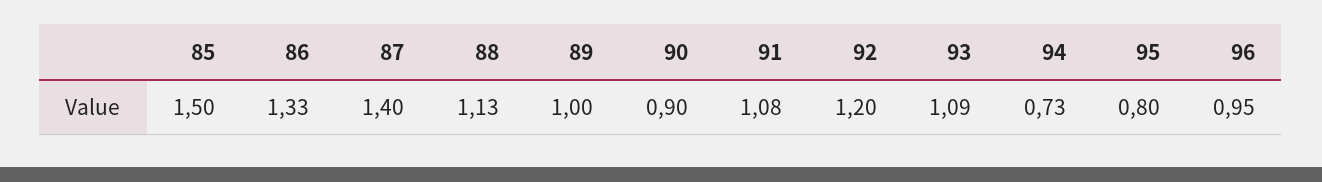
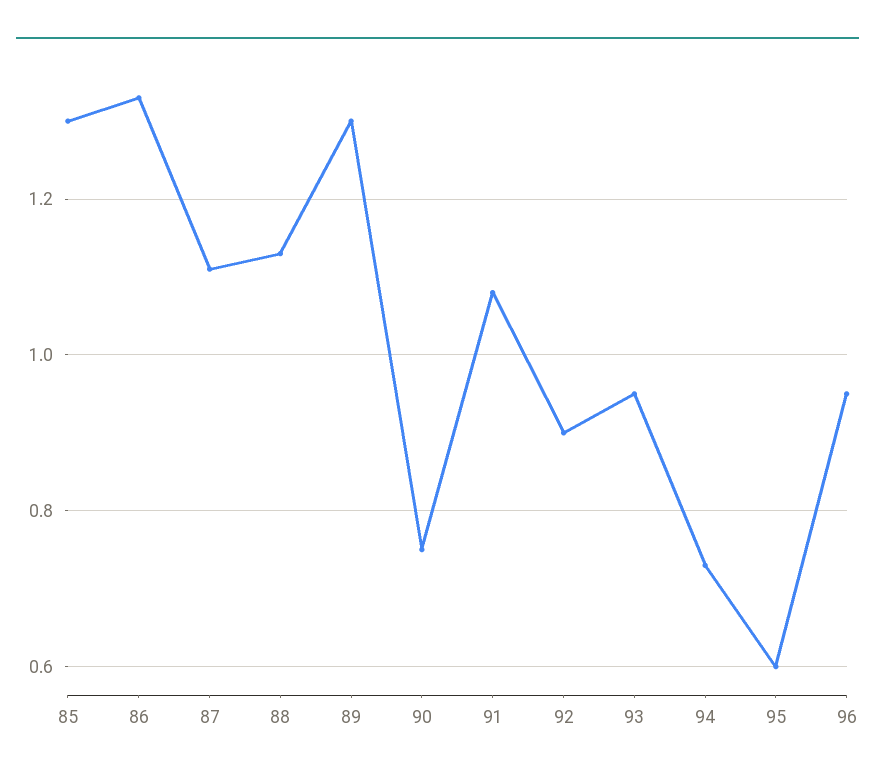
85: 1.5 -> 1.3
87: 1.4 -> 1.1
89: 1 -> 1.3
90: 0.9 -> 0.75
92: 1.2 -> 0.9
93: 1.09 -> 0.95
95: 0.8 -> 0.6

